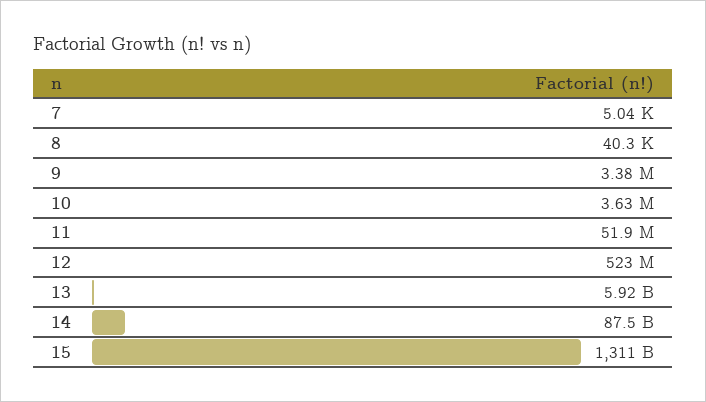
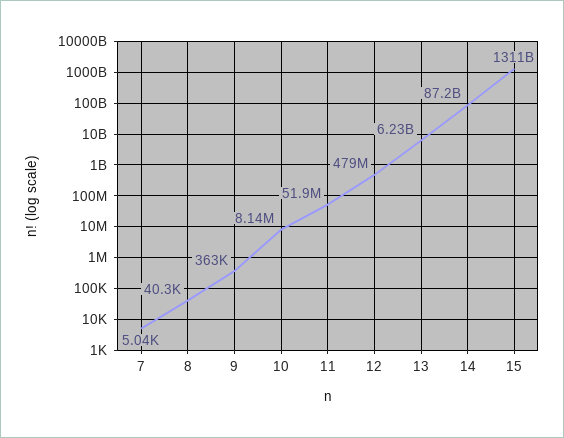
9: 3380000 -> 363000
10: 3630000 -> 8140000
12: 523000000 -> 479000000
13: 5920000000 -> 6230000000
14: 87500000000 -> 87200000000

